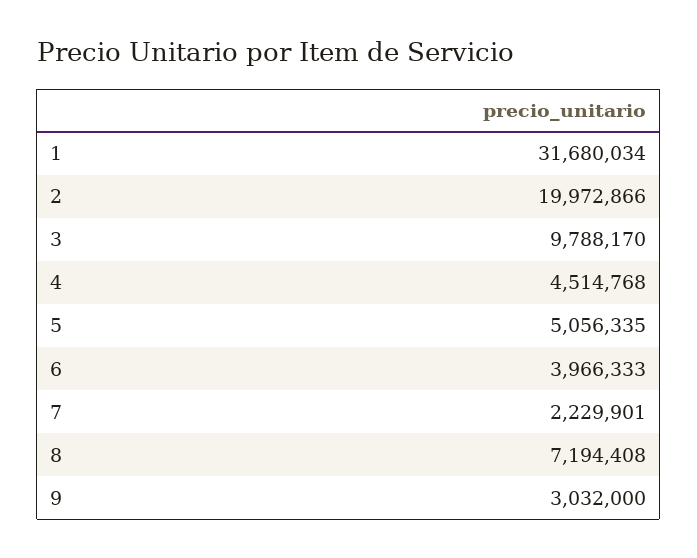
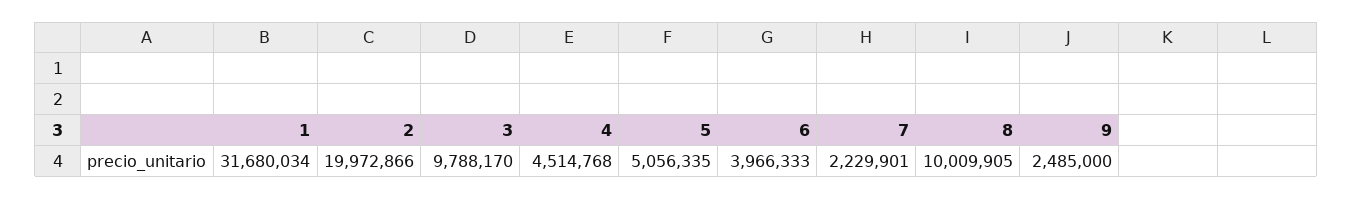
8: 7194408 -> 10009905
9: 3032000 -> 2485000

